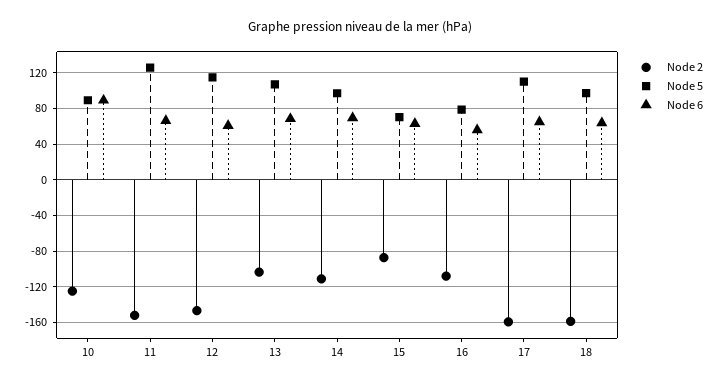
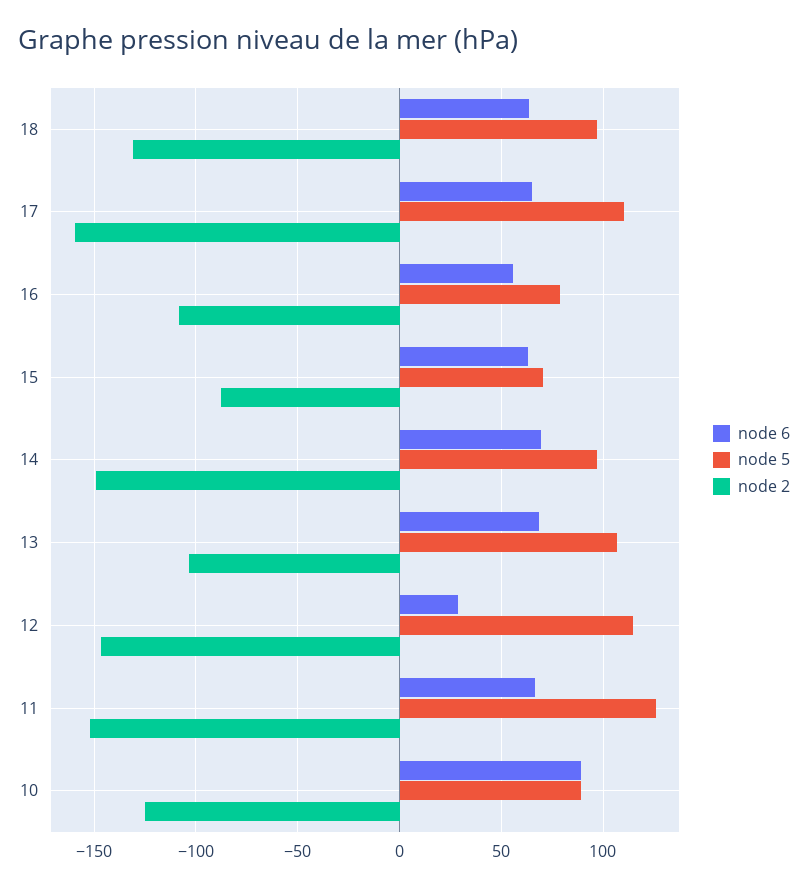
Node 6, 12: 60 -> 30
Node 2, 14: -110 -> -150
Node 2, 18: -160 -> -130

